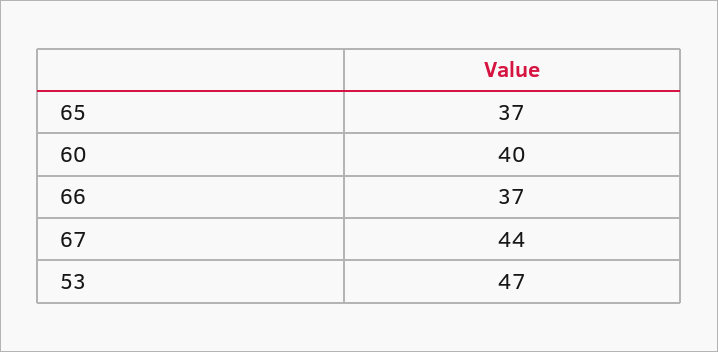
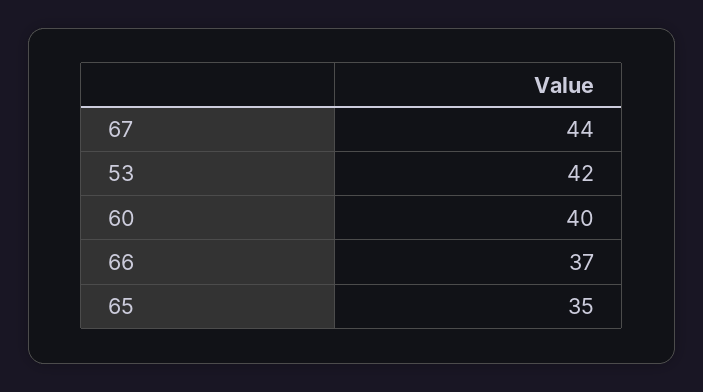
65: 37 -> 35
53: 47 -> 42

